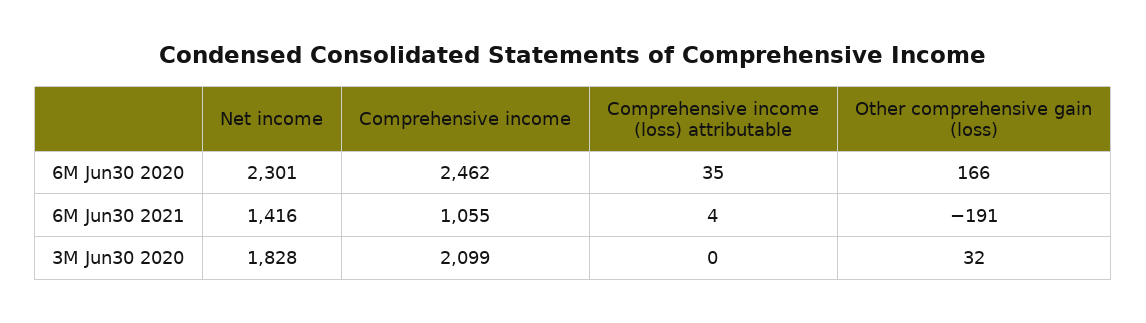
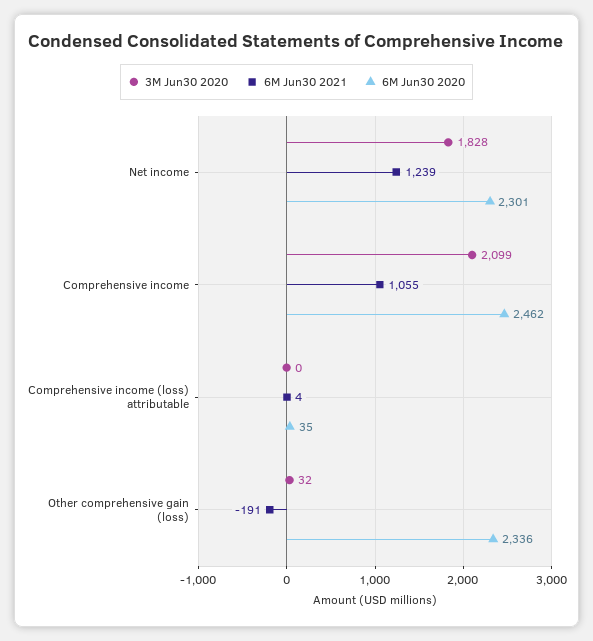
6M Jun30 2020, Other comprehensive gain (loss): 166 -> 2336
6M Jun30 2021, Net income: 1416 -> 1239

